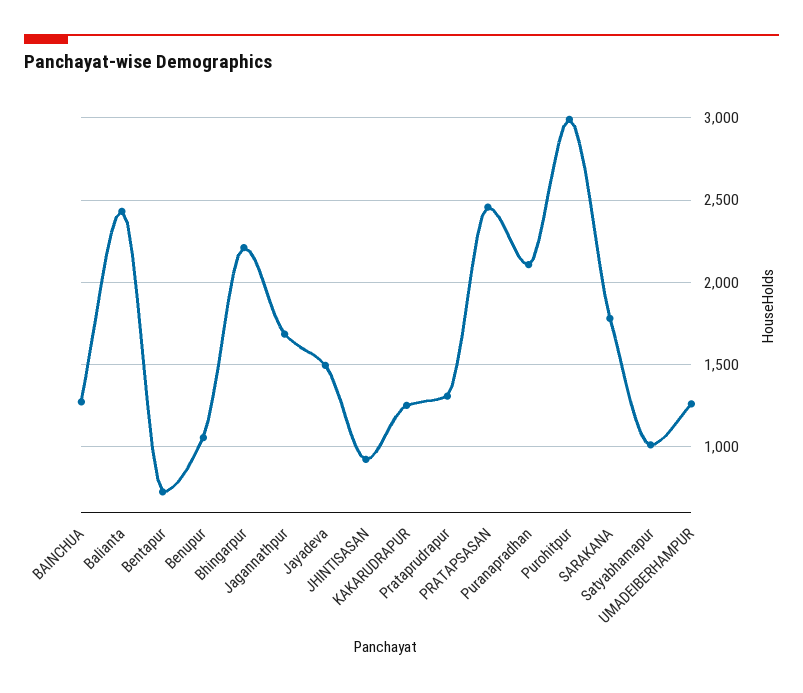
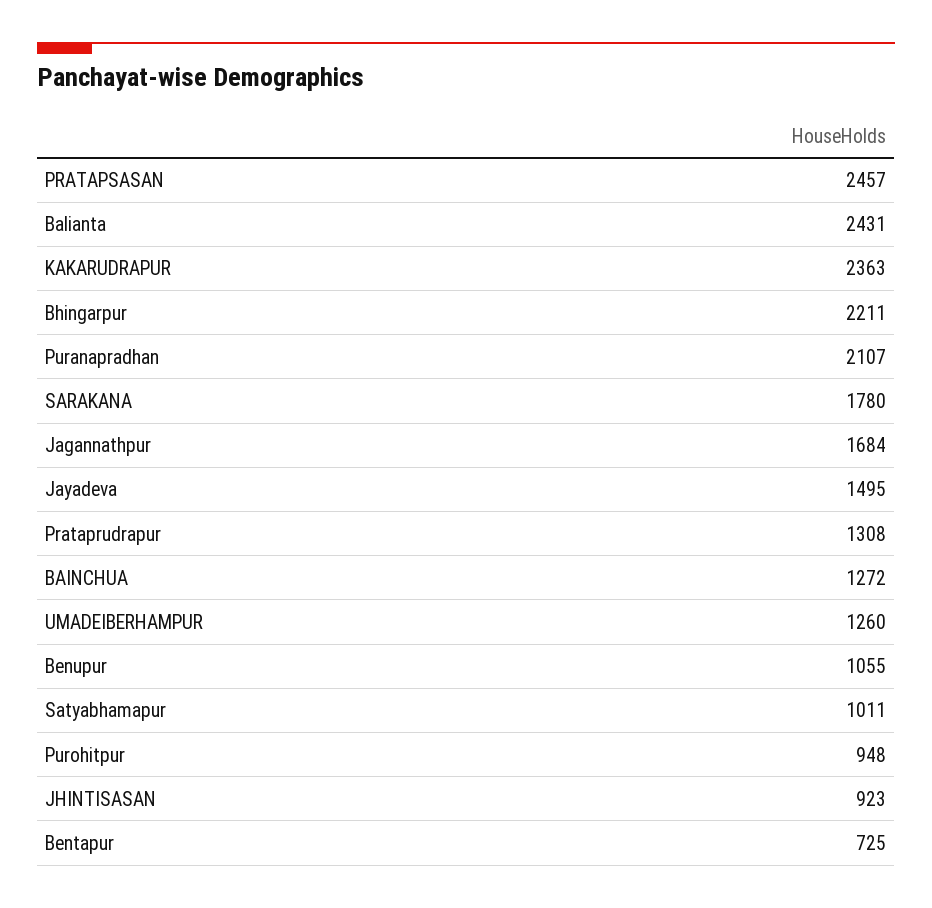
KAKARUDRAPUR: 1250 -> 2363
Purohitpur: 3000 -> 948

